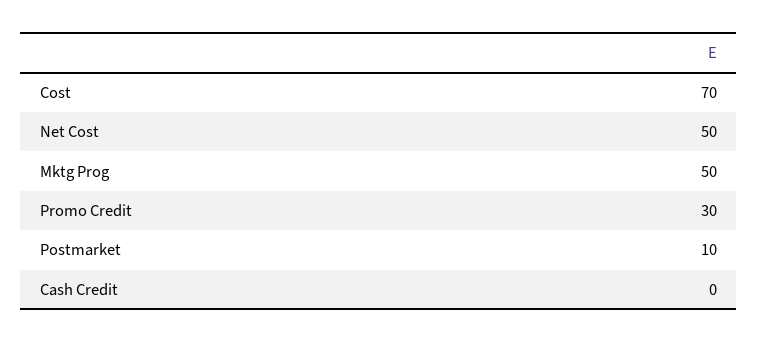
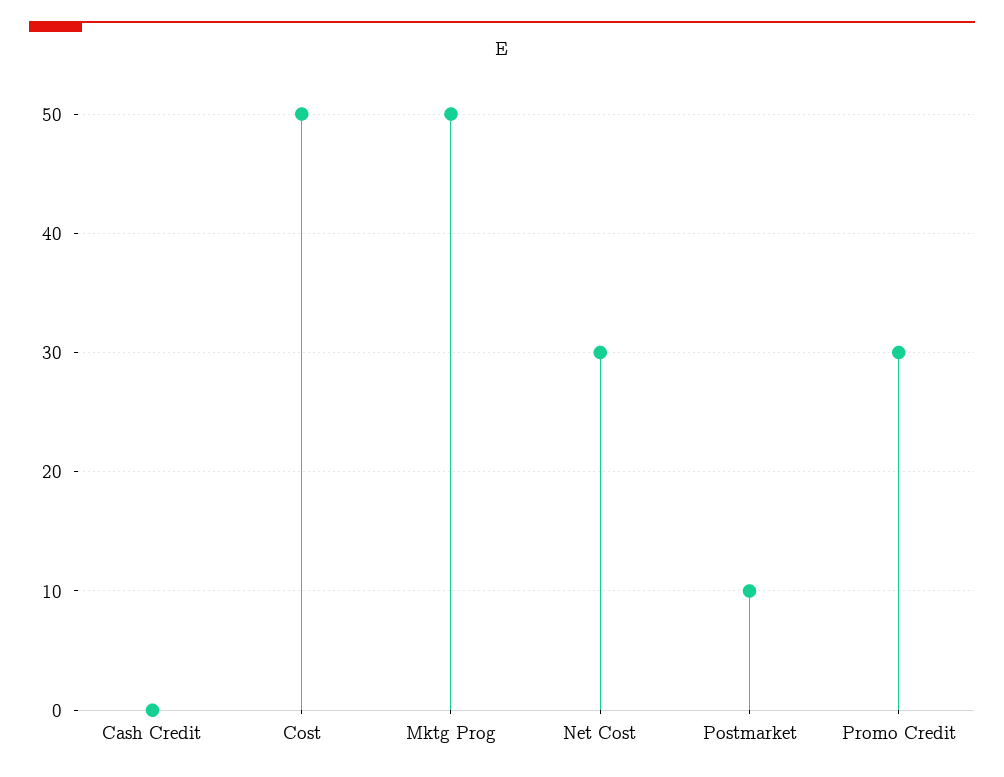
Cost: 70 -> 50
Net Cost: 50 -> 30

